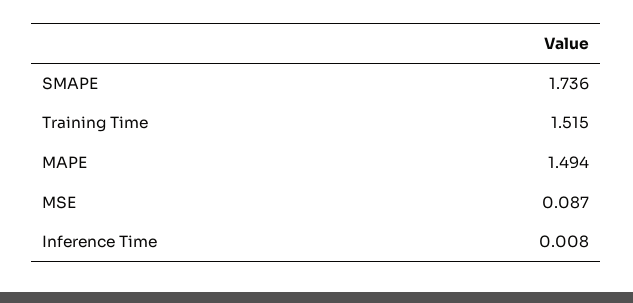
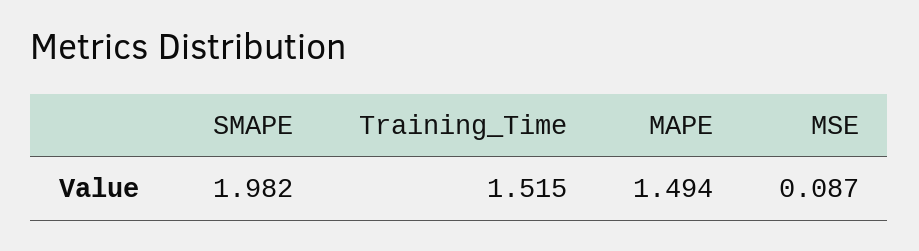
SMAPE: 1.736 -> 1.982
Inference Time: 0.008 -> none

